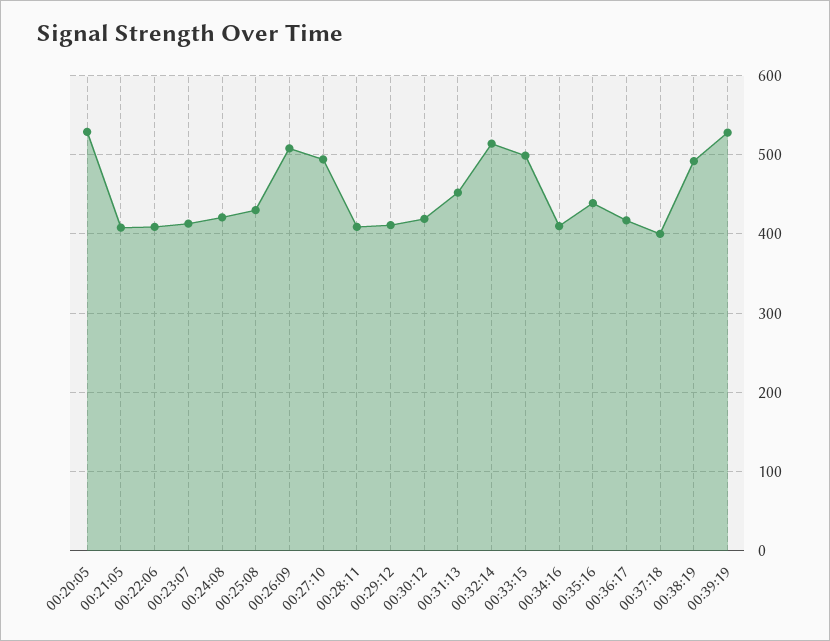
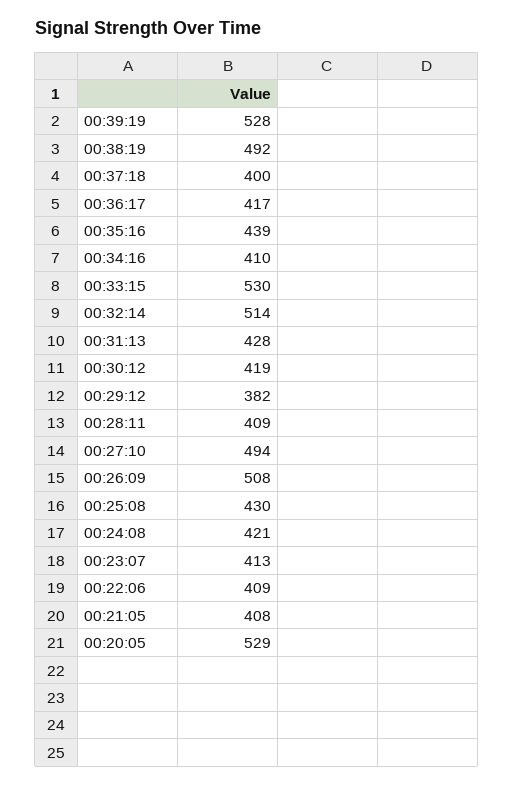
00:29:12: 410 -> 382
00:31:13: 450 -> 428
00:33:15: 500 -> 530

